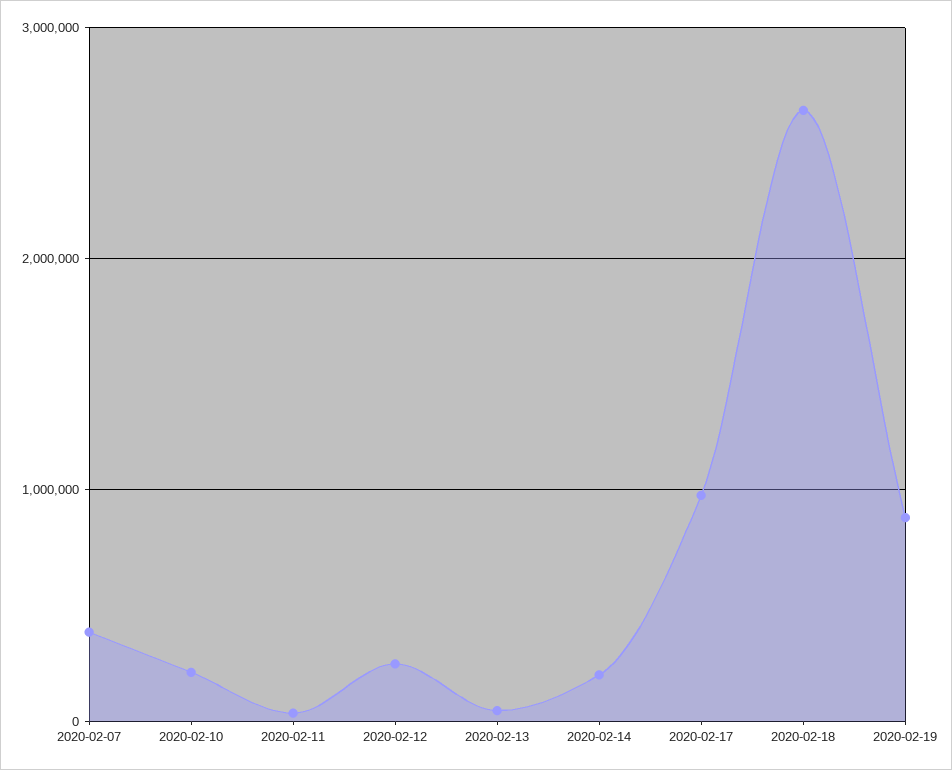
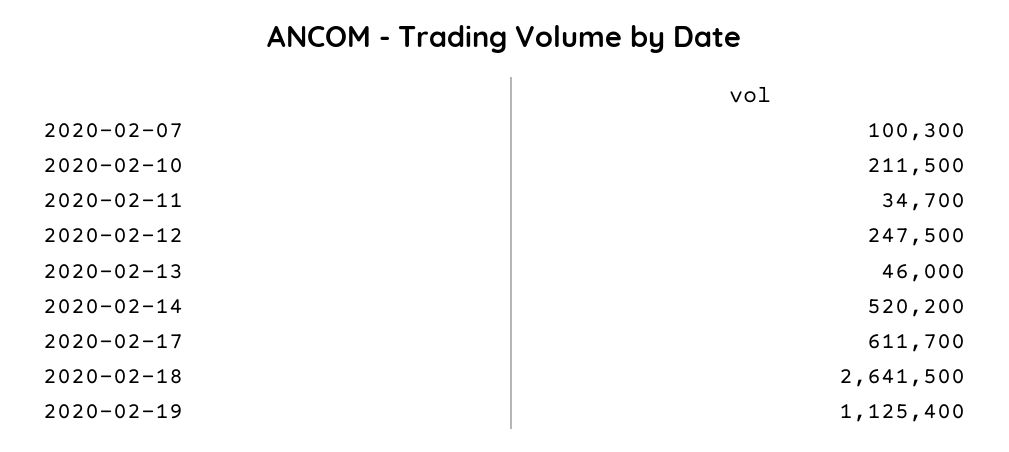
2020-02-07: 400000 -> 100300
2020-02-14: 200000 -> 520200
2020-02-17: 1000000 -> 611700
2020-02-19: 900000 -> 1125400

